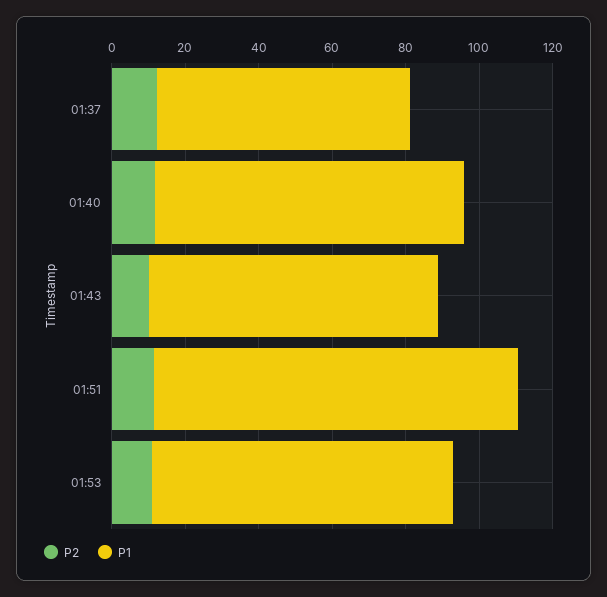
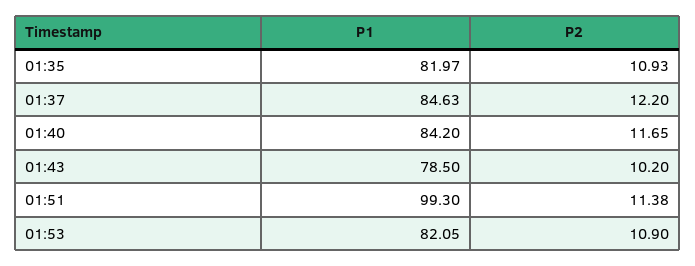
P1, 01:37: 70 -> 84.63
P1, 01:35: none -> 81.97
P2, 01:35: none -> 10.93

